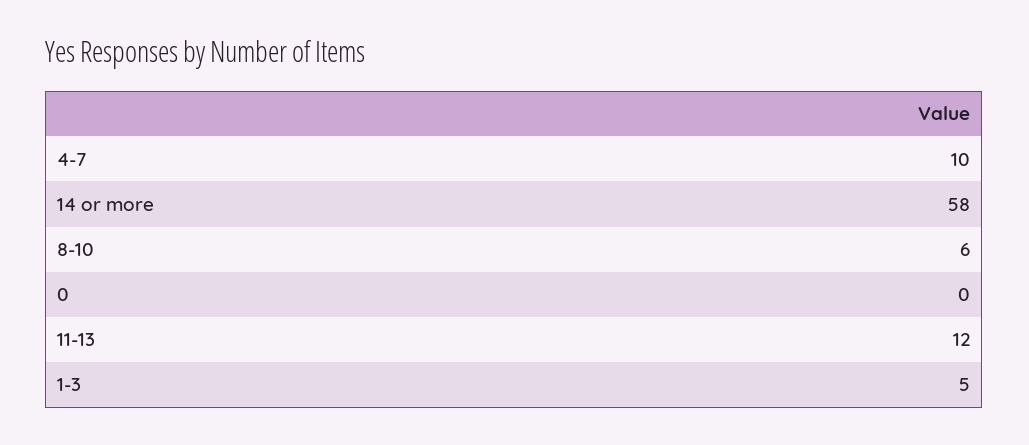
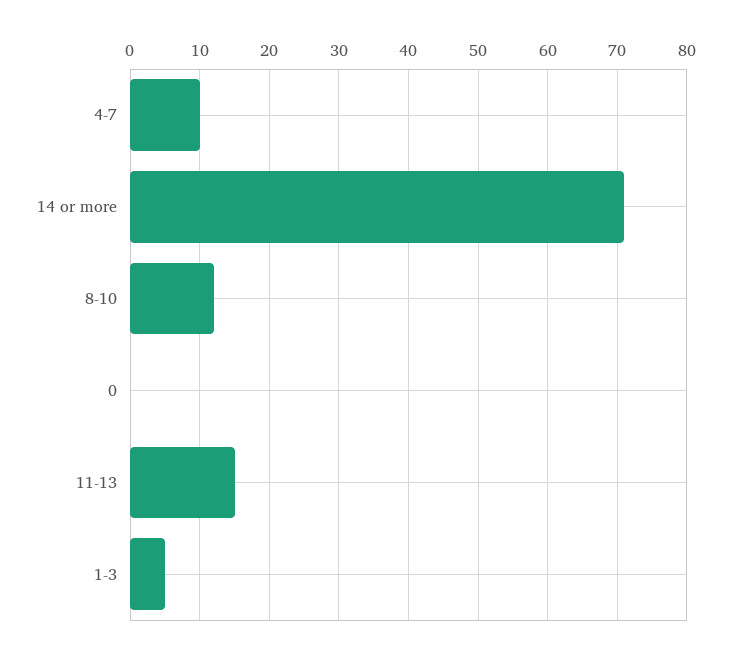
14 or more: 58 -> 71
8-10: 6 -> 12
11-13: 12 -> 15

